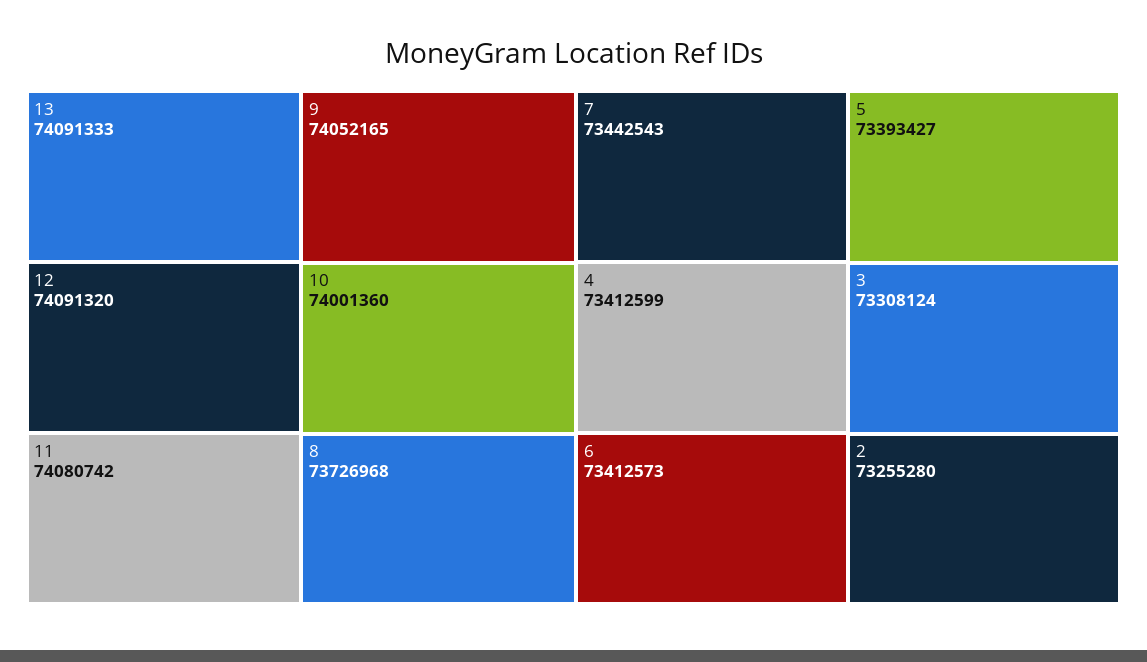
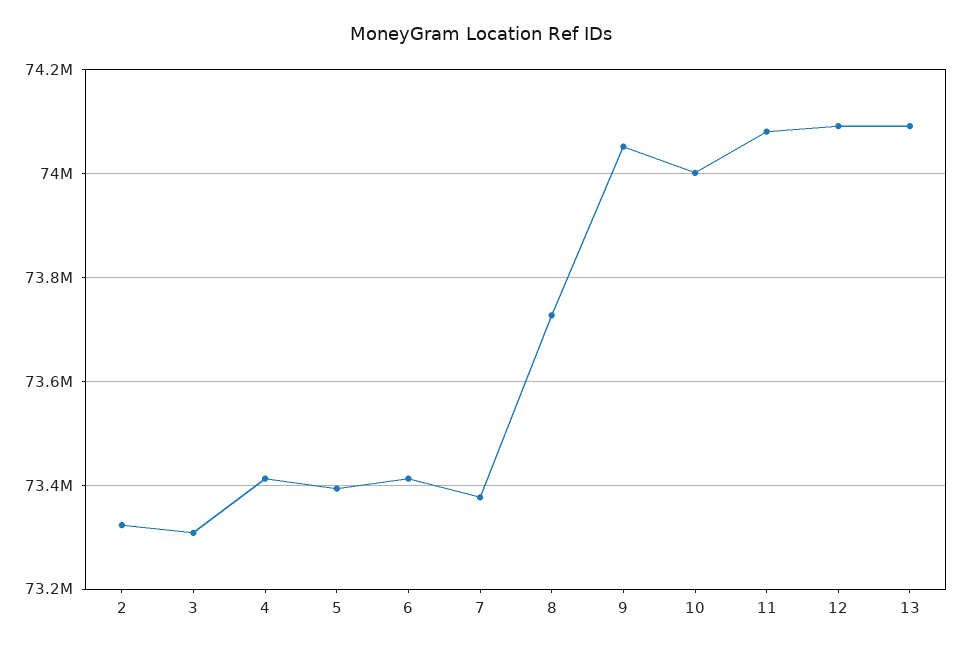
7: 73442543 -> 73380000
2: 73255280 -> 73320000

